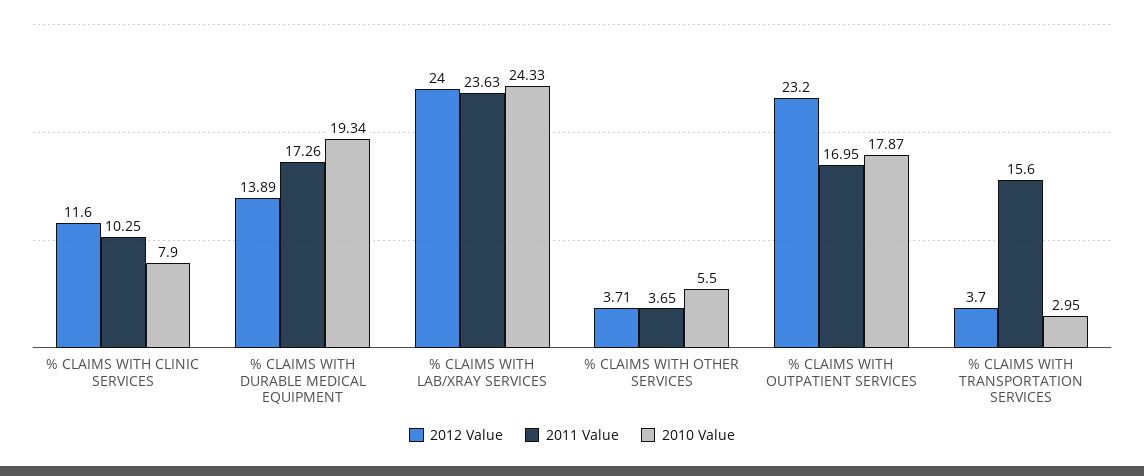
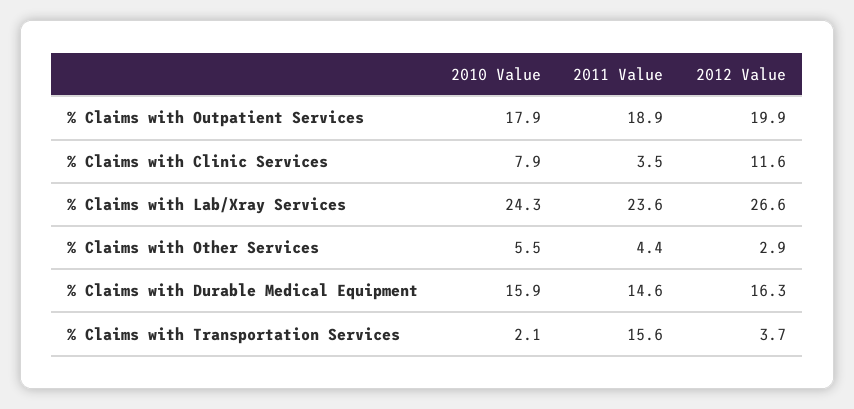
2011 Value, % CLAIMS WITH CLINIC SERVICES: 10.25 -> 3.5
2012 Value, % CLAIMS WITH DURABLE MEDICAL EQUIPMENT: 13.89 -> 16.3
2011 Value, % CLAIMS WITH DURABLE MEDICAL EQUIPMENT: 17.26 -> 14.6
2010 Value, % CLAIMS WITH DURABLE MEDICAL EQUIPMENT: 19.34 -> 15.9
2012 Value, % CLAIMS WITH LAB/XRAY SERVICES: 24 -> 26.6
2012 Value, % CLAIMS WITH OTHER SERVICES: 3.71 -> 2.9
2011 Value, % CLAIMS WITH OTHER SERVICES: 3.65 -> 4.4
2012 Value, % CLAIMS WITH OUTPATIENT SERVICES: 23.2 -> 19.9
2011 Value, % CLAIMS WITH OUTPATIENT SERVICES: 16.95 -> 18.9
2010 Value, % CLAIMS WITH TRANSPORTATION SERVICES: 2.95 -> 2.1

